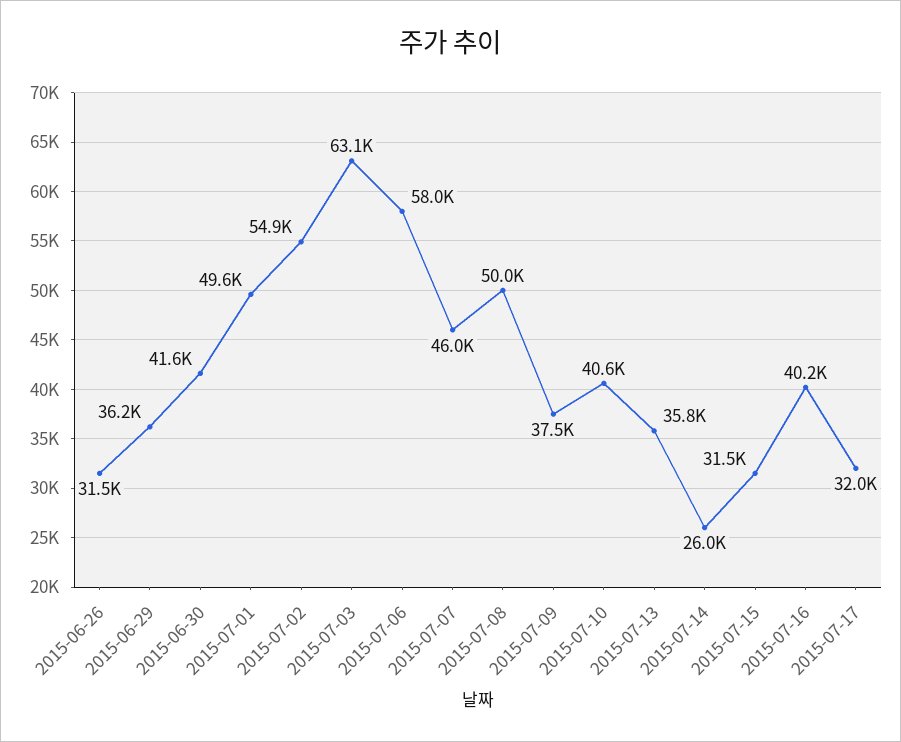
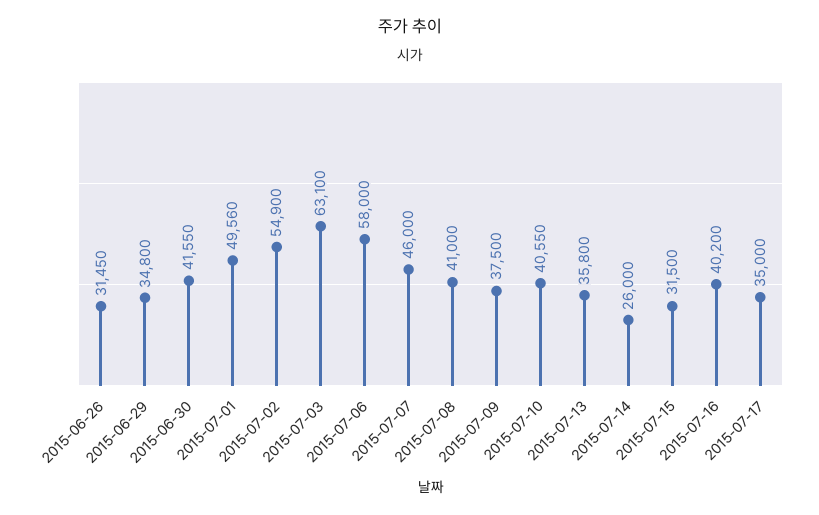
2015-06-29: 36200 -> 34800
2015-07-08: 50000 -> 41000
2015-07-17: 32000 -> 35000

